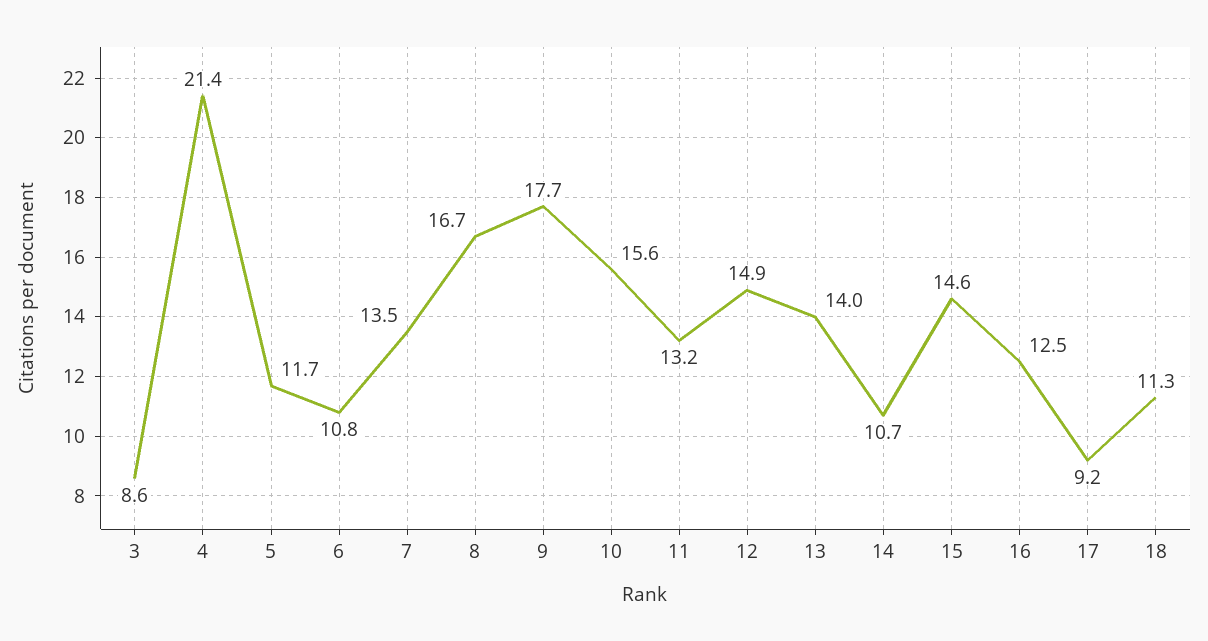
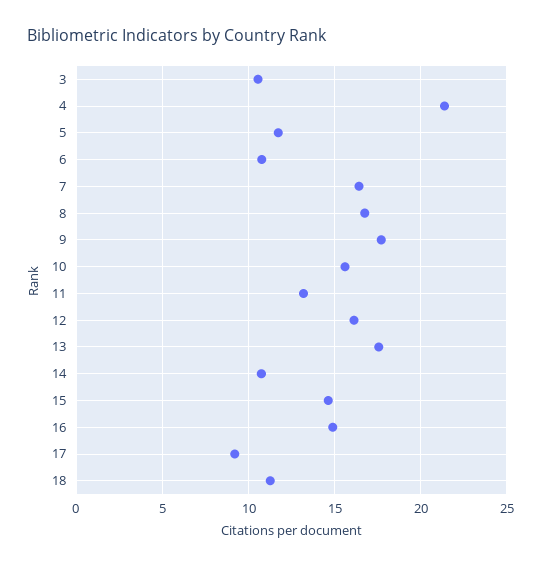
3: 8.6 -> 10.5
7: 13.5 -> 16.5
12: 14.9 -> 16
13: 14 -> 17.5
16: 12.5 -> 15

